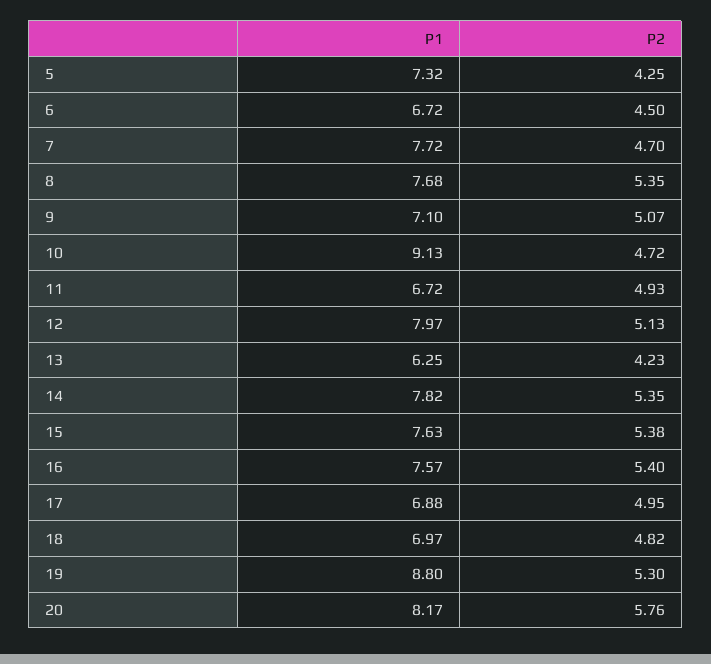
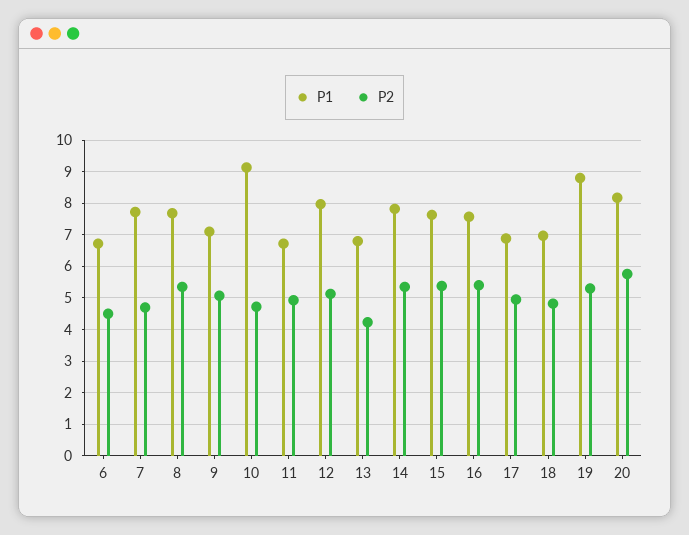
P1, 5: 7.32 -> none
P2, 5: 4.25 -> none
P1, 13: 6.25 -> 6.8

